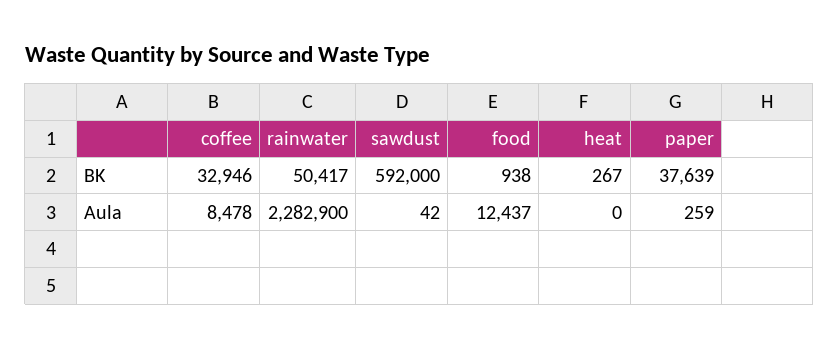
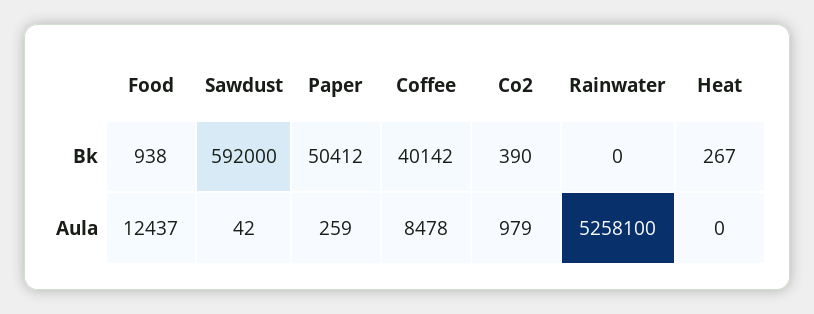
coffee, BK: 32946 -> 40142
rainwater, BK: 50417 -> 0
paper, BK: 37639 -> 50412
rainwater, Aula: 2282900 -> 5258100
Co2, BK: none -> 390
Co2, Aula: none -> 979

